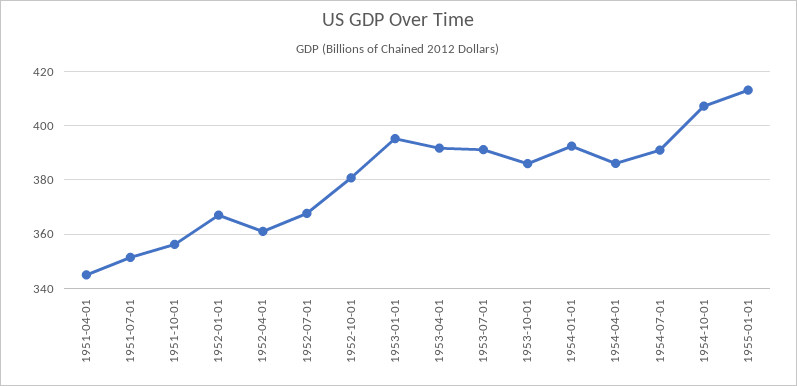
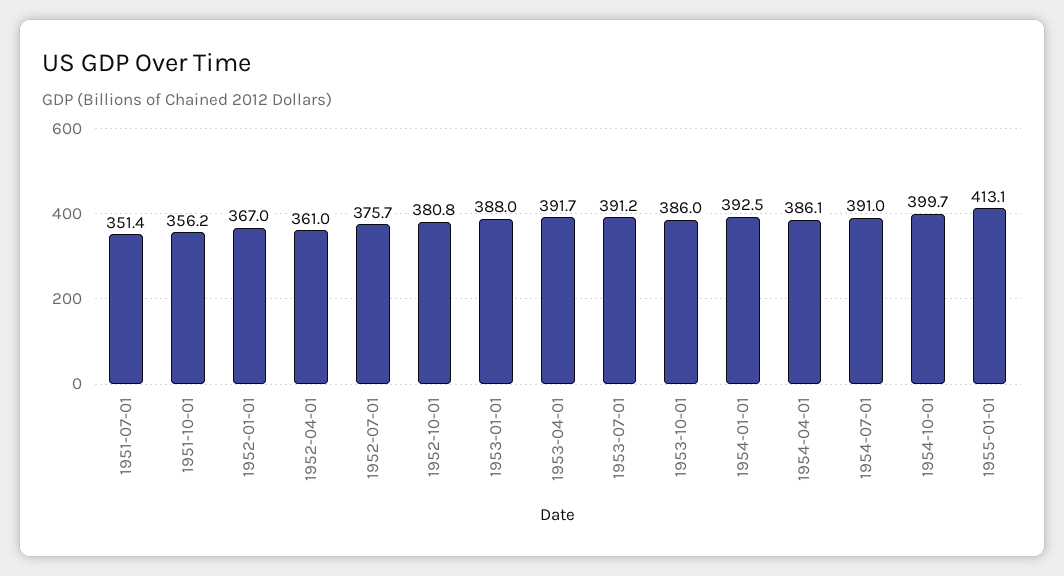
1951-04-01: 345 -> none
1952-07-01: 367.5 -> 375.7
1953-01-01: 395 -> 388
1954-10-01: 407.5 -> 399.7

